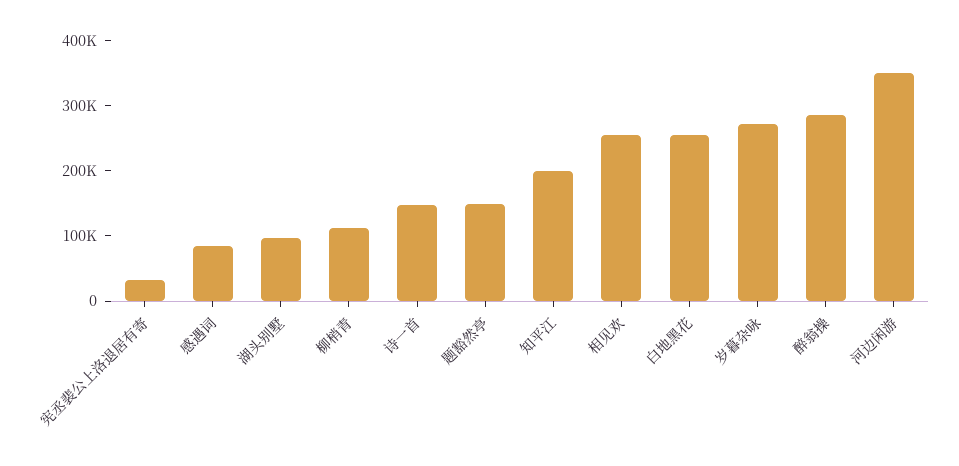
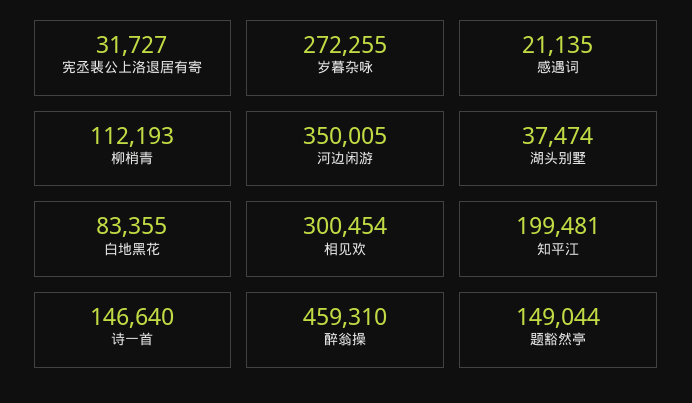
感遇词: 80000 -> 21135
湖头别墅: 100000 -> 37474
相见欢: 260000 -> 300454
白地黑花: 260000 -> 83355
醉翁操: 280000 -> 459310

